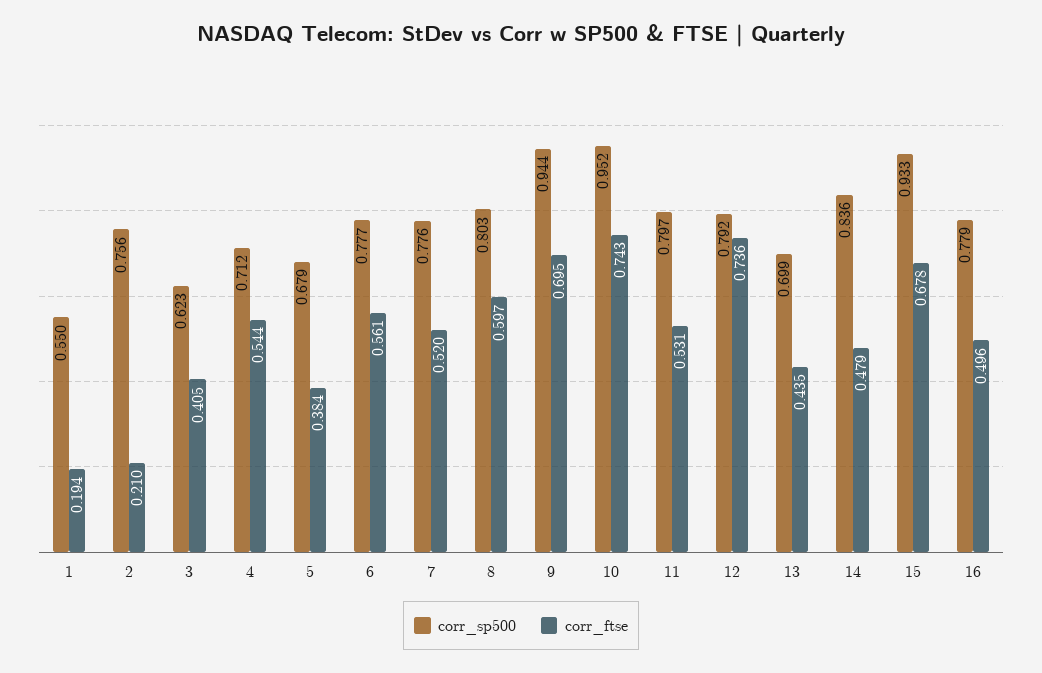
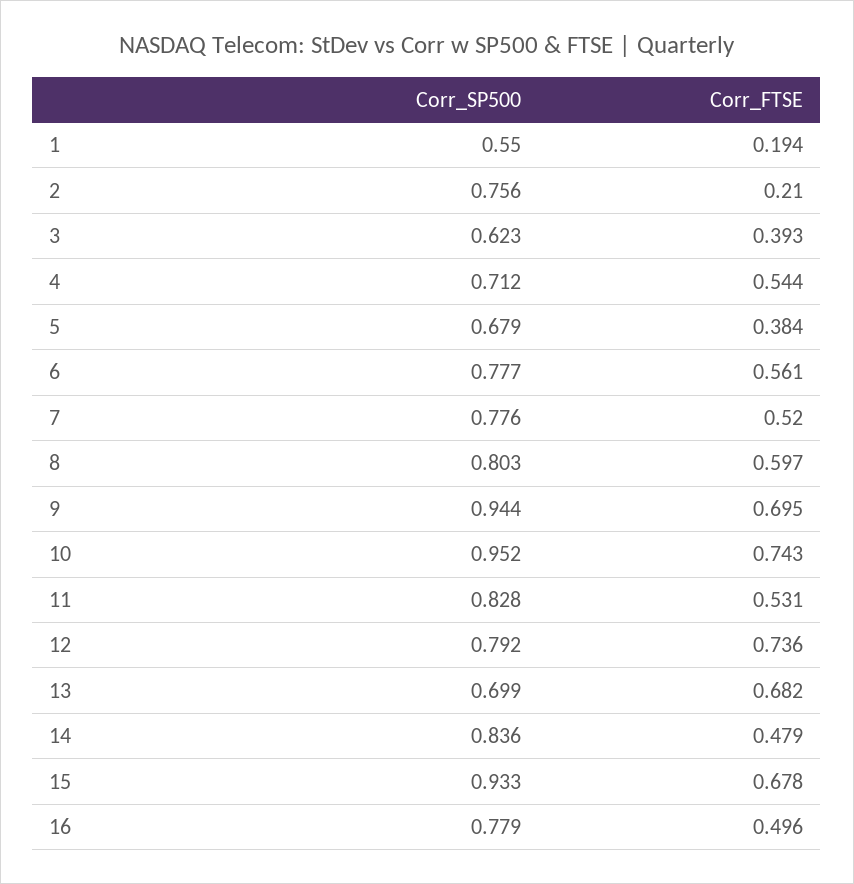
corr_ftse, 3: 0.405 -> 0.393
corr_sp500, 11: 0.797 -> 0.828
corr_ftse, 13: 0.435 -> 0.682

